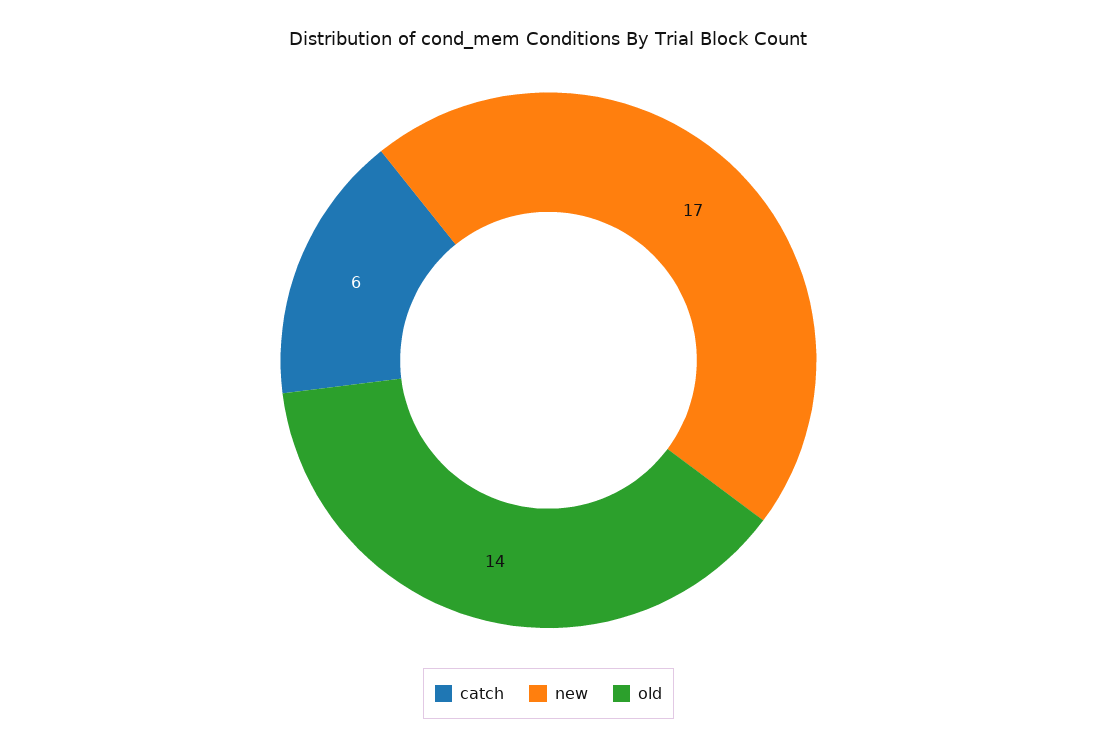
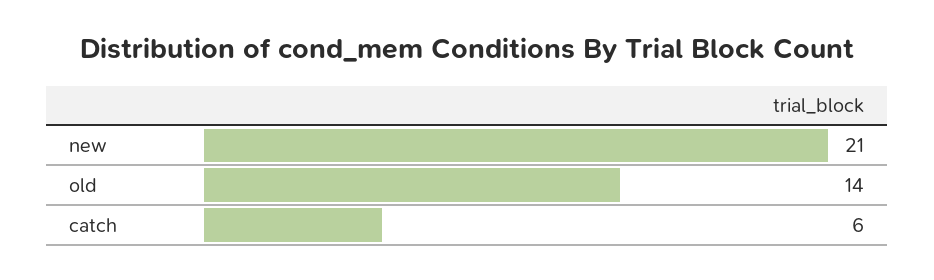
new: 17 -> 21

